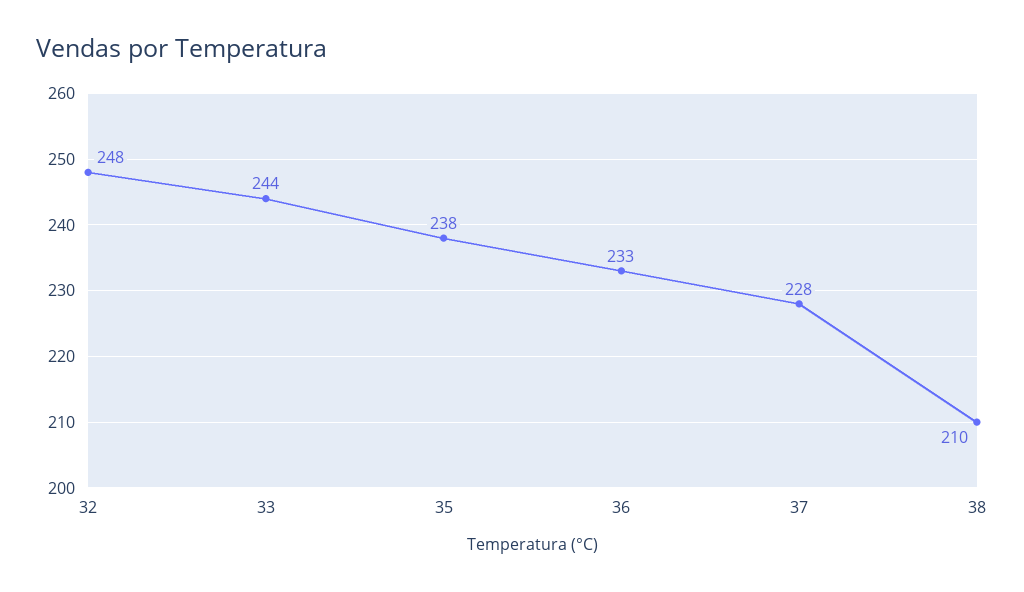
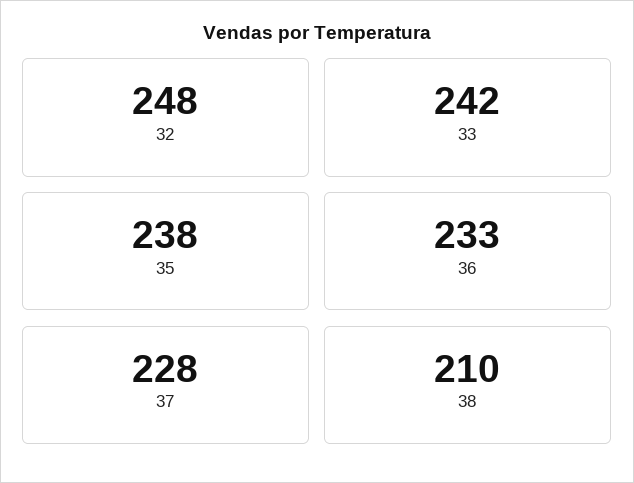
33: 244 -> 242

